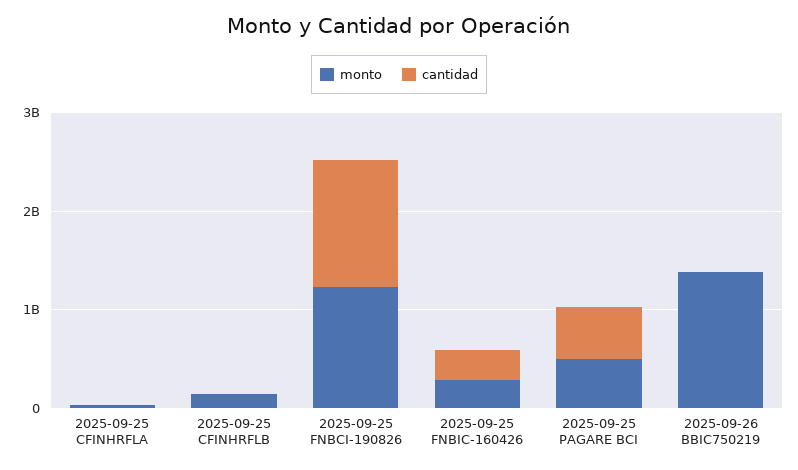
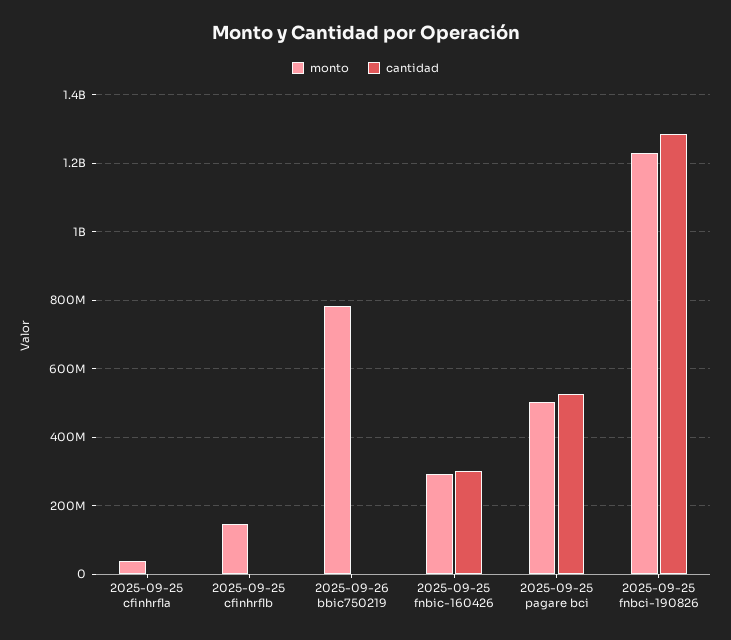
monto, 2025-09-26 BBIC750219: 1400000000 -> 780000000

